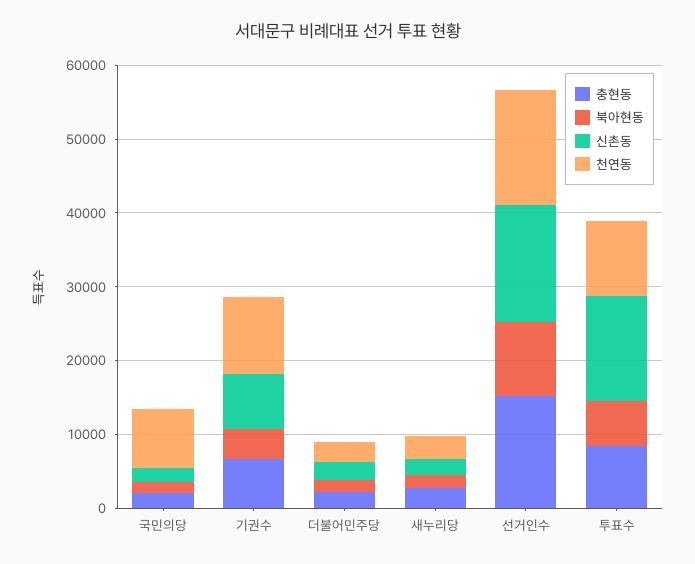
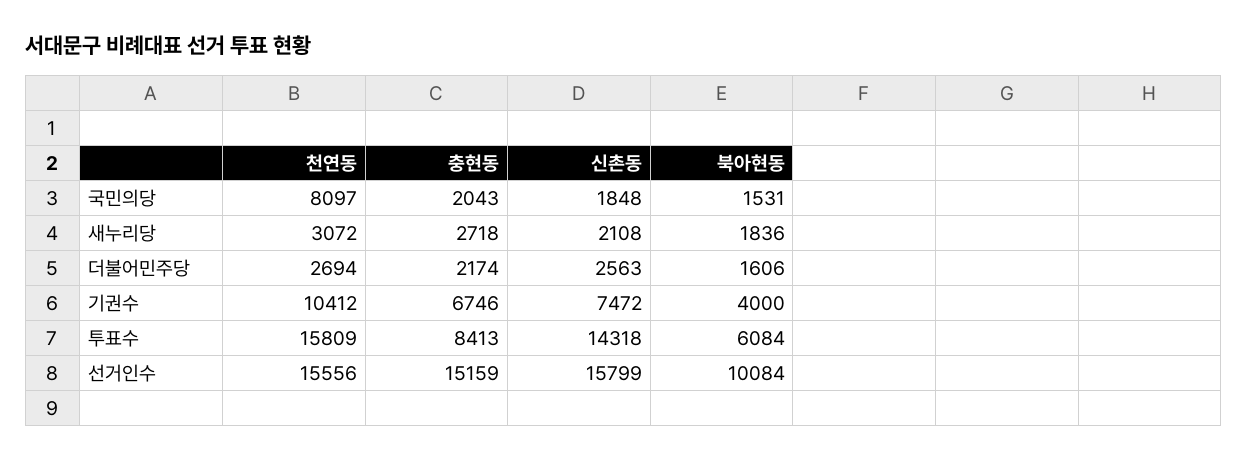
천연동, 투표수: 10000 -> 15809

